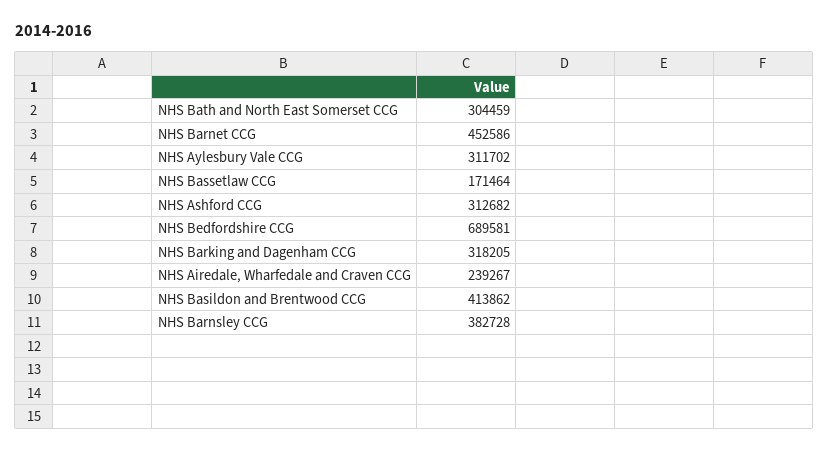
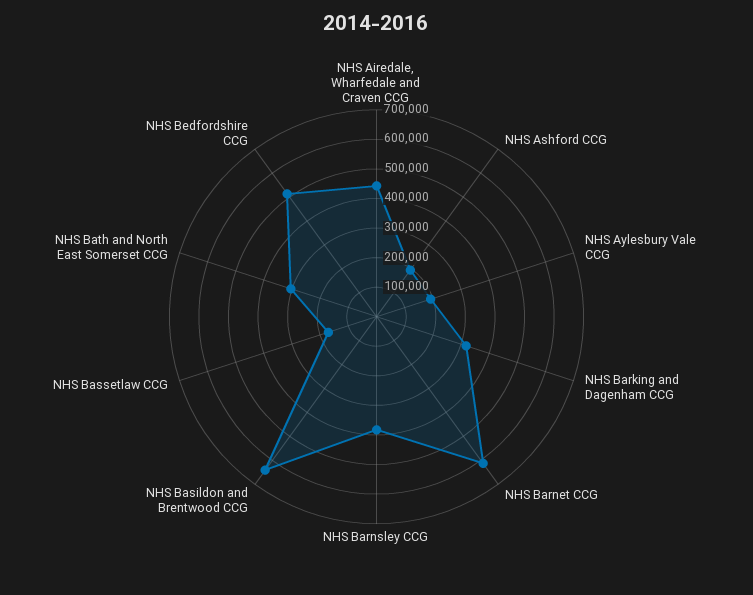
NHS Barnet CCG: 452586 -> 600000
NHS Aylesbury Vale CCG: 311702 -> 200000
NHS Ashford CCG: 312682 -> 200000
NHS Bedfordshire CCG: 689581 -> 500000
NHS Airedale, Wharfedale and Craven CCG: 239267 -> 450000
NHS Basildon and Brentwood CCG: 413862 -> 650000

